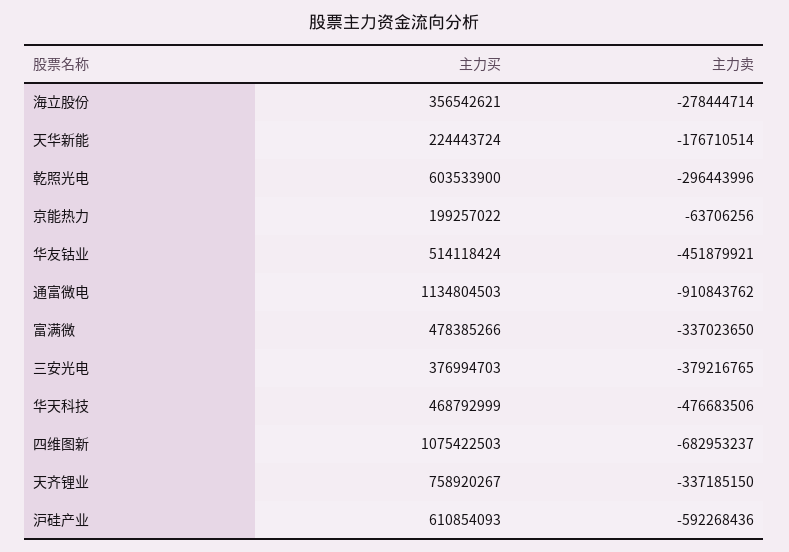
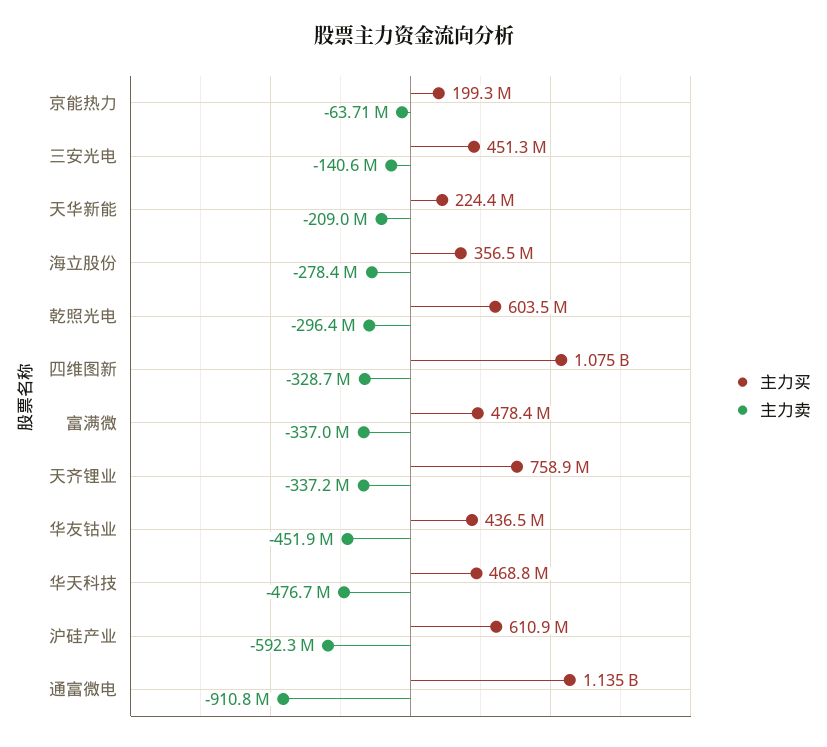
主力卖, 天华新能: -176710514 -> -209000000
主力买, 华友钴业: 514118424 -> 436500000
主力买, 三安光电: 376994703 -> 451300000
主力卖, 三安光电: -379216765 -> -140600000
主力卖, 四维图新: -682953237 -> -328700000

